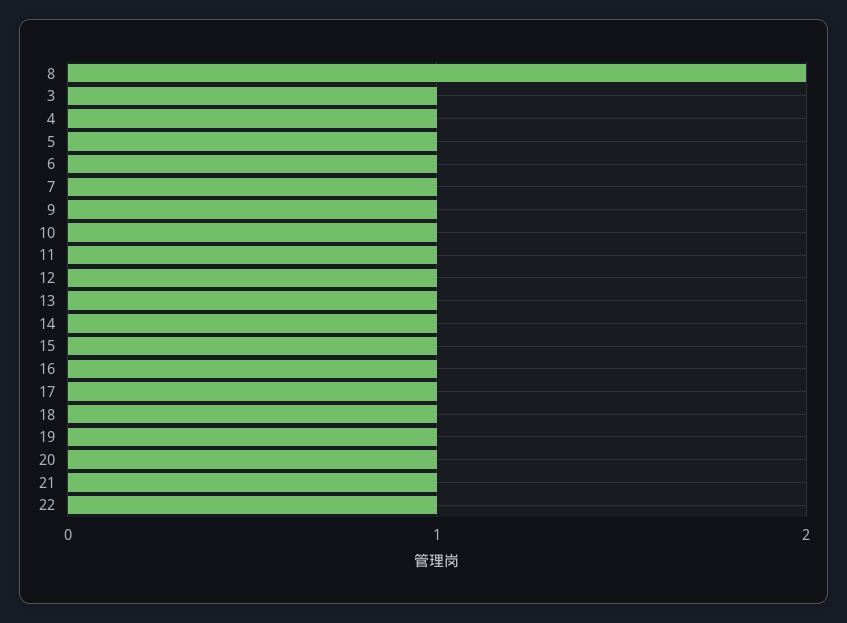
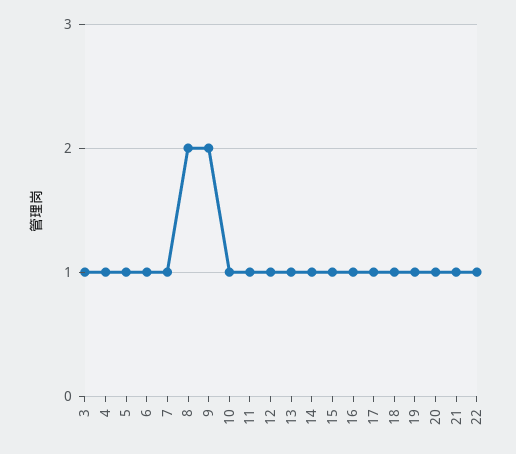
9: 1 -> 2

